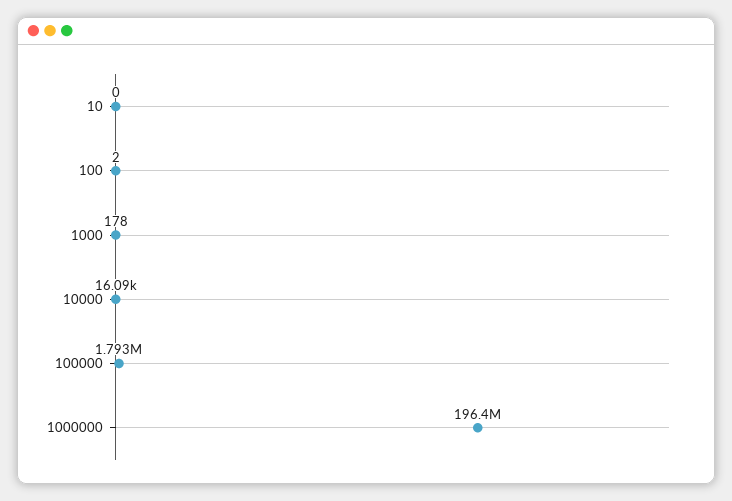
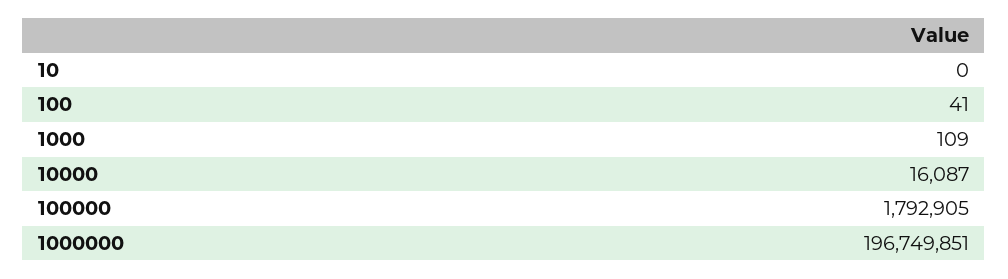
100: 2 -> 41
1000: 178 -> 109
1000000: 196400000 -> 196749851

